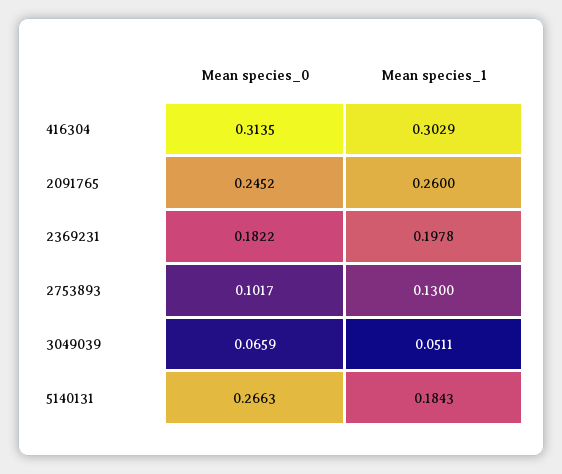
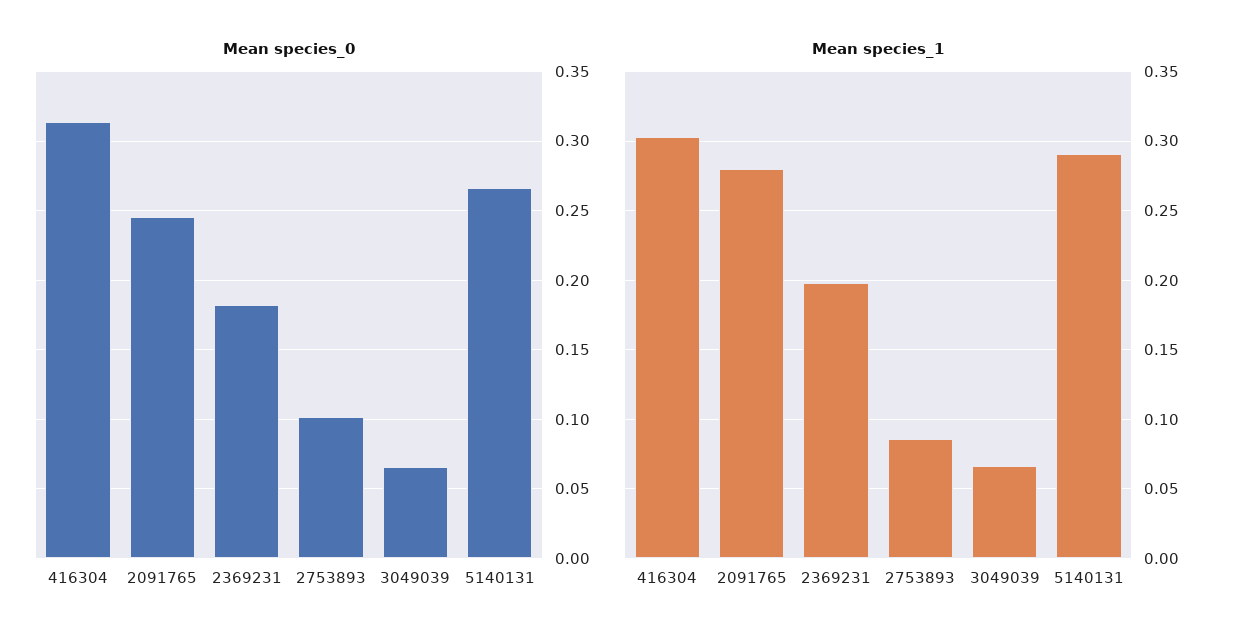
Mean species_1, 2091765: 0.26 -> 0.28
Mean species_1, 2753893: 0.13 -> 0.085
Mean species_1, 3049039: 0.0511 -> 0.065
Mean species_1, 5140131: 0.1843 -> 0.29

